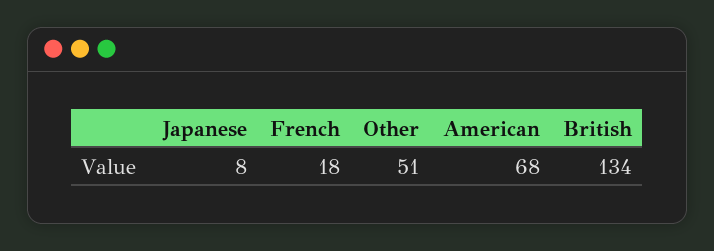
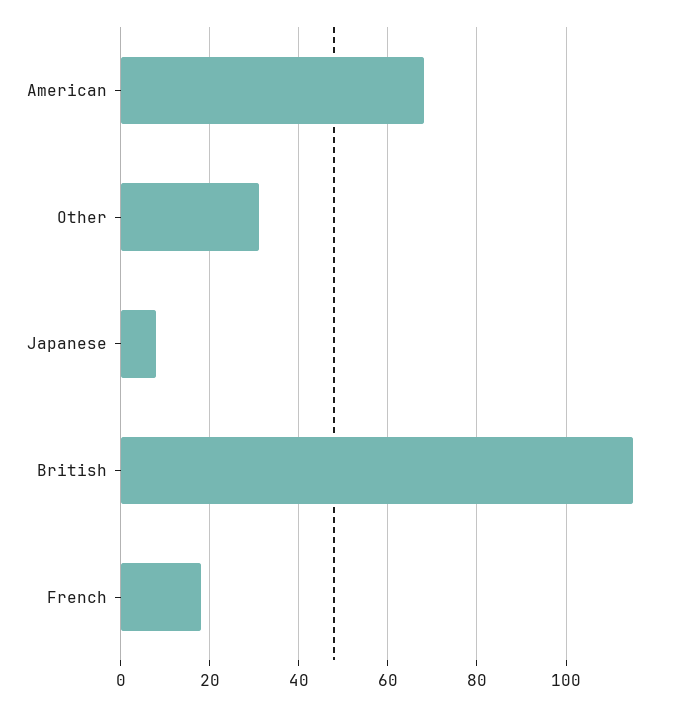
Other: 51 -> 30
British: 134 -> 115

